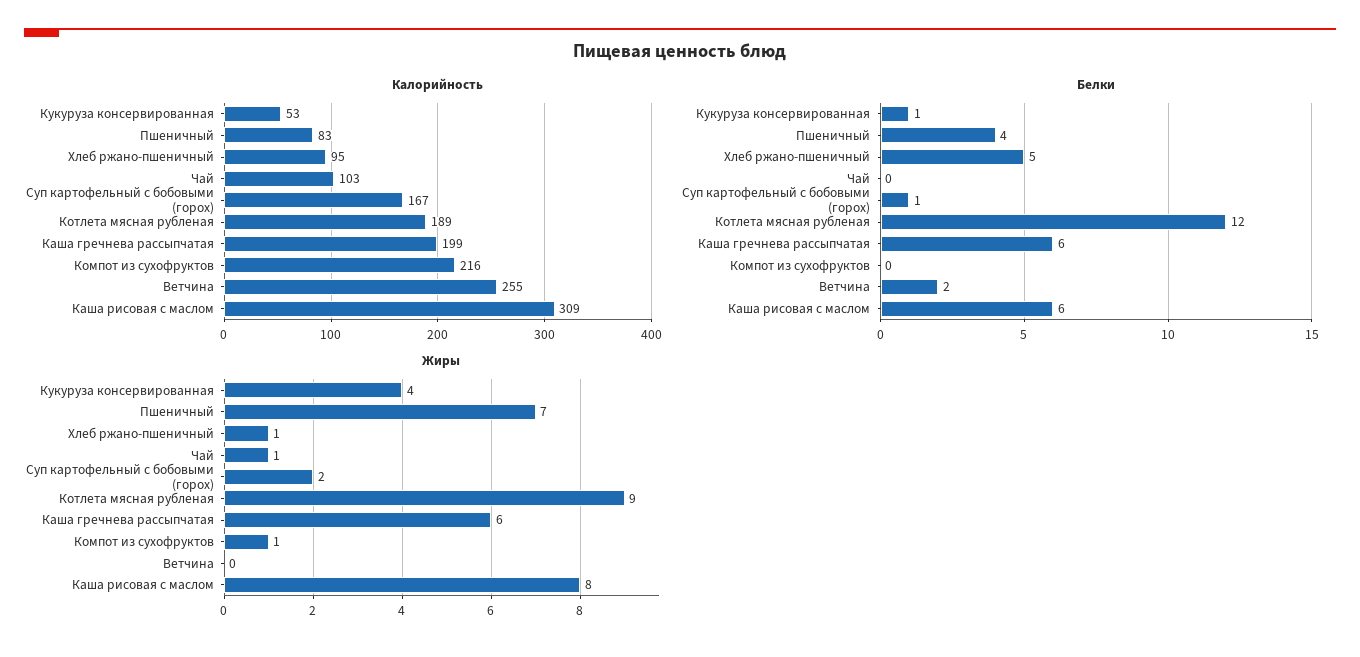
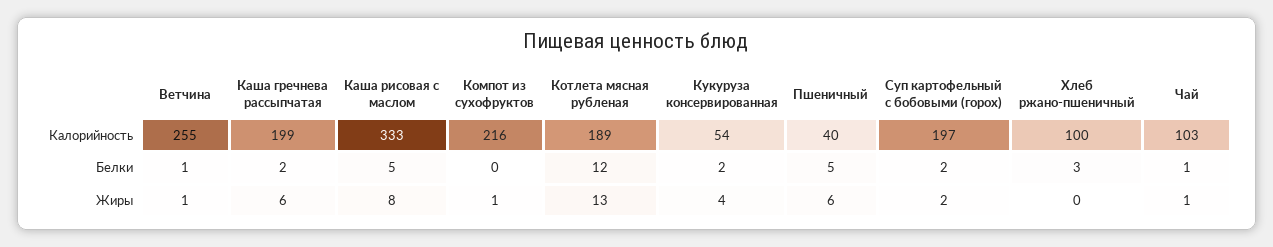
Калорийность, Кукуруза консервированная: 53 -> 54
Калорийность, Пшеничный: 83 -> 40
Калорийность, Хлеб ржано-пшеничный: 95 -> 100
Калорийность, Суп картофельный с бобовыми (горох): 167 -> 197
Калорийность, Каша рисовая с маслом: 309 -> 333
Белки, Кукуруза консервированная: 1 -> 2
Белки, Пшеничный: 4 -> 5
Белки, Хлеб ржано-пшеничный: 5 -> 3
Белки, Чай: 0 -> 1
Белки, Суп картофельный с бобовыми (горох): 1 -> 2
Белки, Каша гречнева рассыпчатая: 6 -> 2
Белки, Ветчина: 2 -> 1
Белки, Каша рисовая с маслом: 6 -> 5
Жиры, Пшеничный: 7 -> 6
Жиры, Хлеб ржано-пшеничный: 1 -> 0
Жиры, Котлета мясная рубленая: 9 -> 13
Жиры, Ветчина: 0 -> 1

